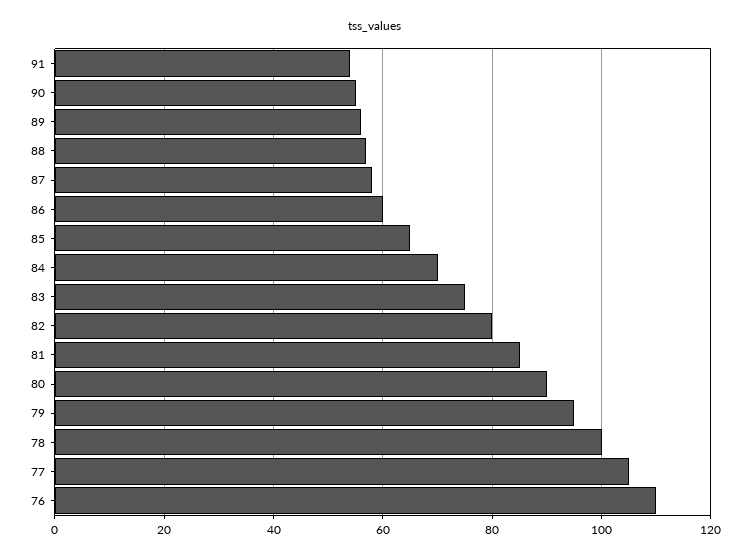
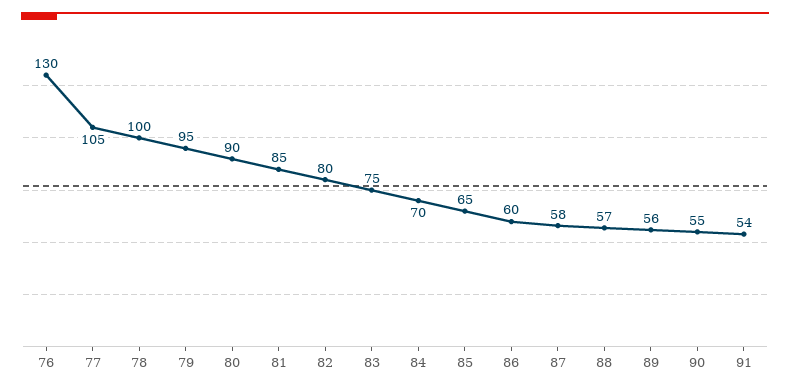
76: 110 -> 130

